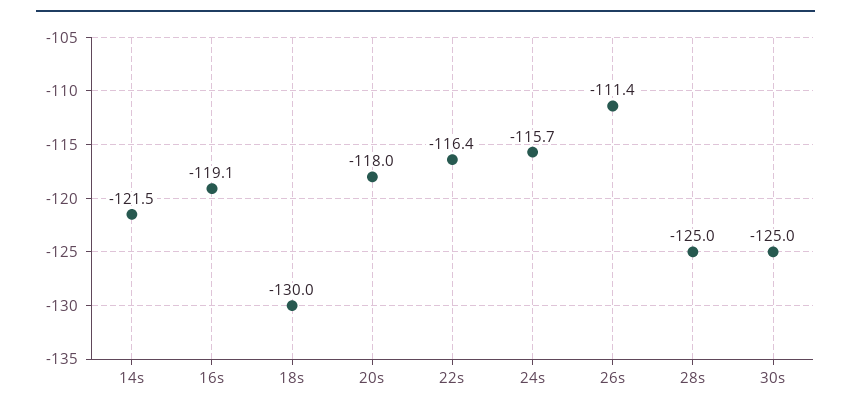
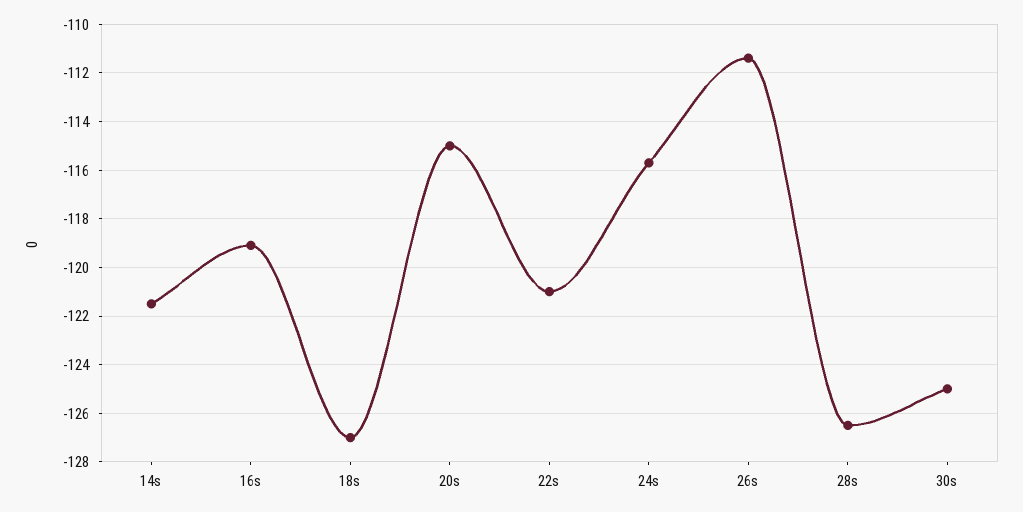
18s: -130 -> -127
20s: -118 -> -115
22s: -116.4 -> -121
28s: -125 -> -126.5

